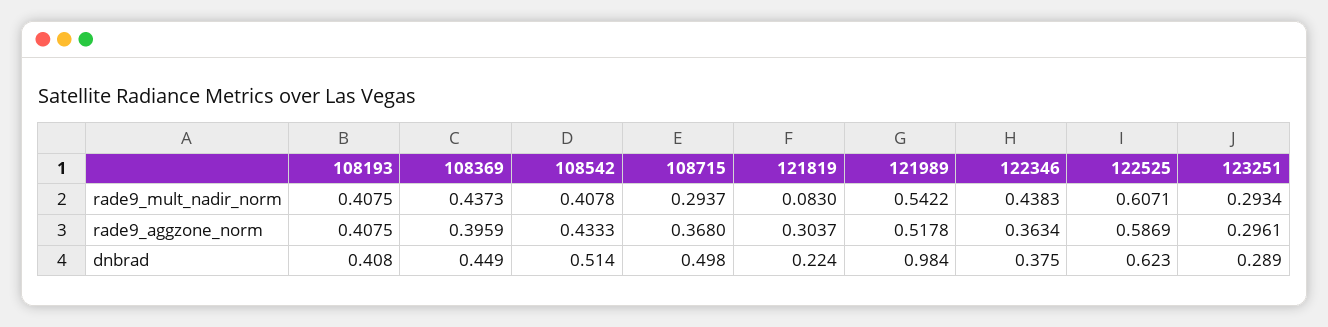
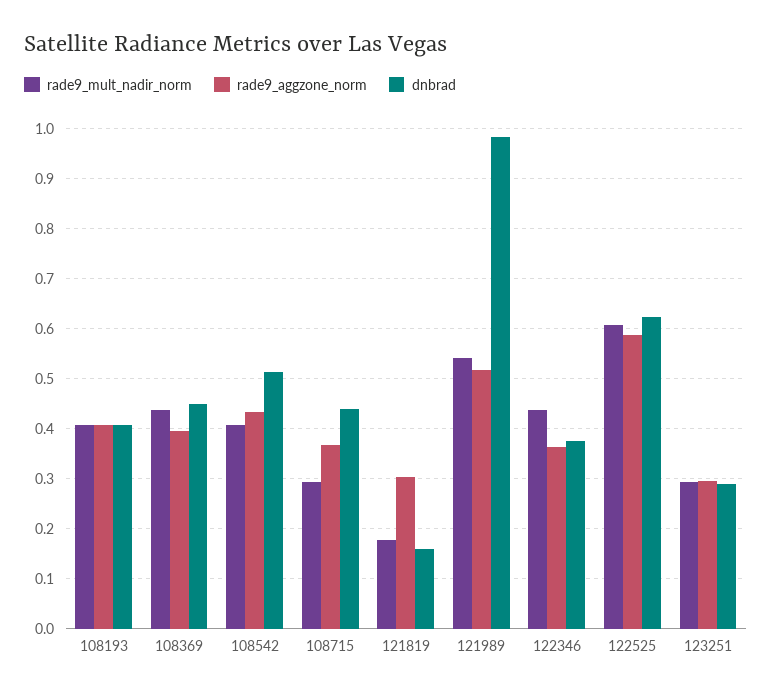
rade9_mult_nadir_norm, 121819: 0.083 -> 0.18
dnbrad, 108715: 0.498 -> 0.44
dnbrad, 121819: 0.224 -> 0.16

